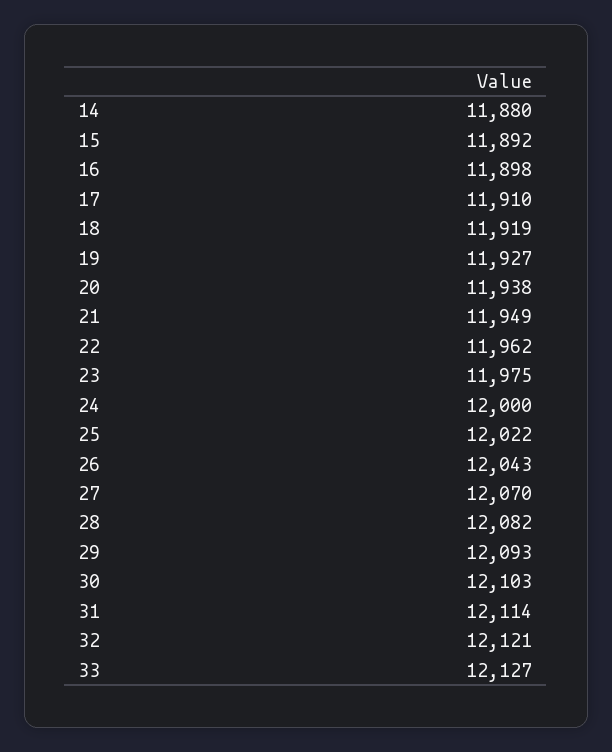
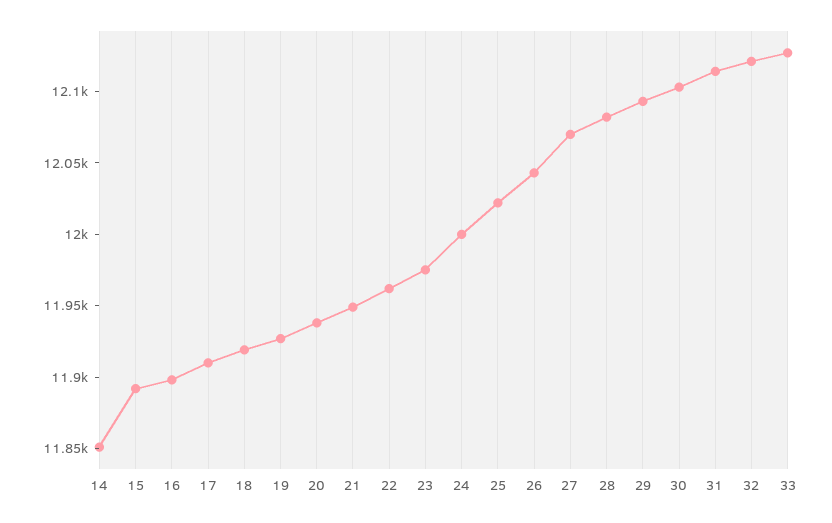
14: 11880 -> 11850

